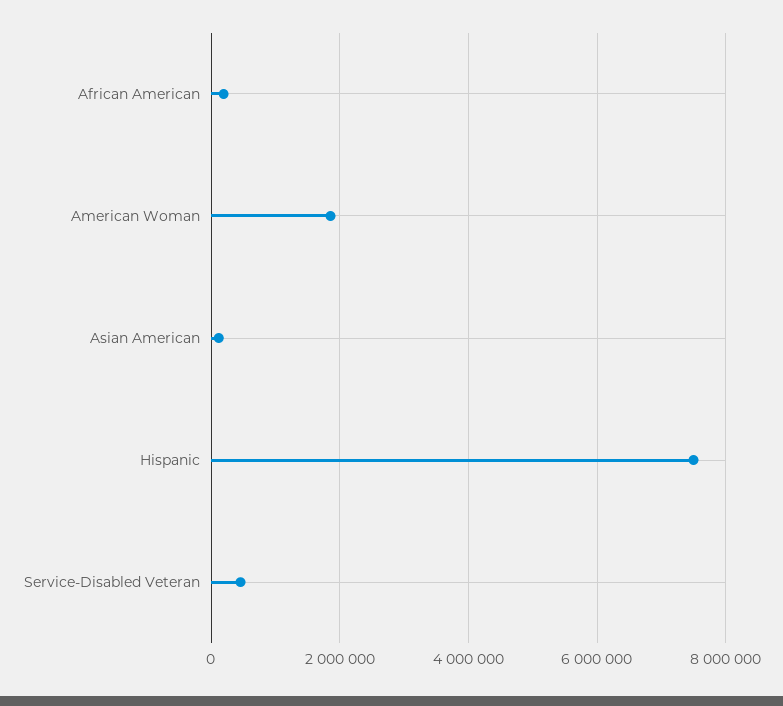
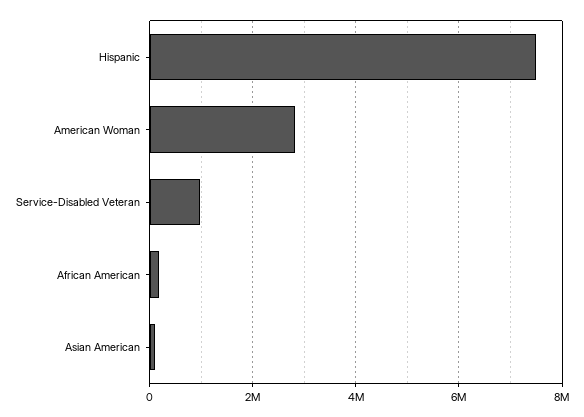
American Woman: 1800000 -> 2800000
Service-Disabled Veteran: 400000 -> 1000000

